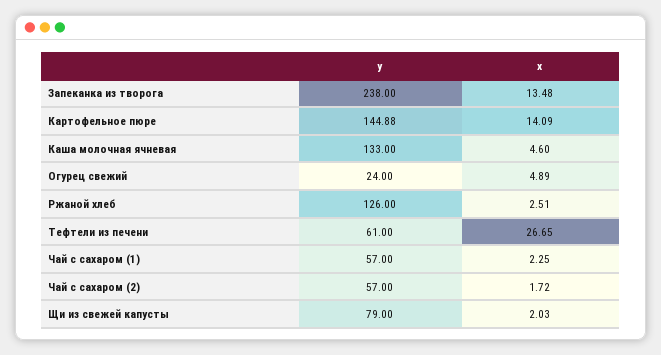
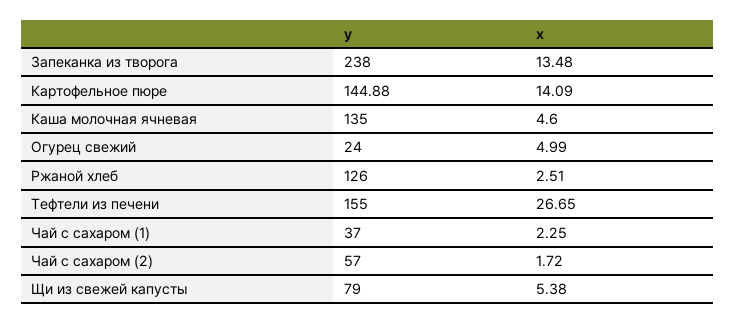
y, Каша молочная ячневая: 133 -> 135
x, Огурец свежий: 4.89 -> 4.99
y, Тефтели из печени: 61 -> 155
y, Чай с сахаром (1): 57 -> 37
x, Щи из свежей капусты: 2.03 -> 5.38

